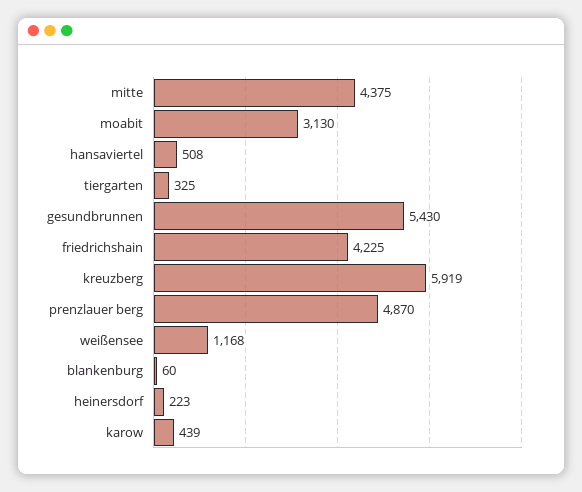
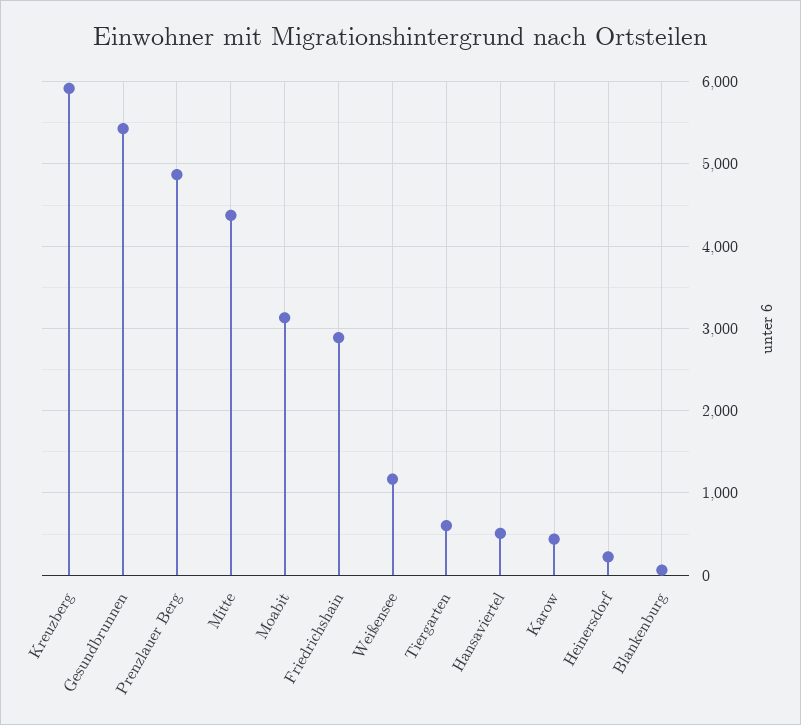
tiergarten: 325 -> 600
friedrichshain: 4225 -> 2900

